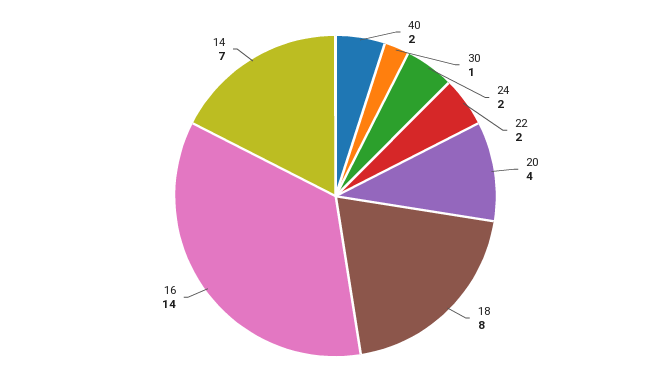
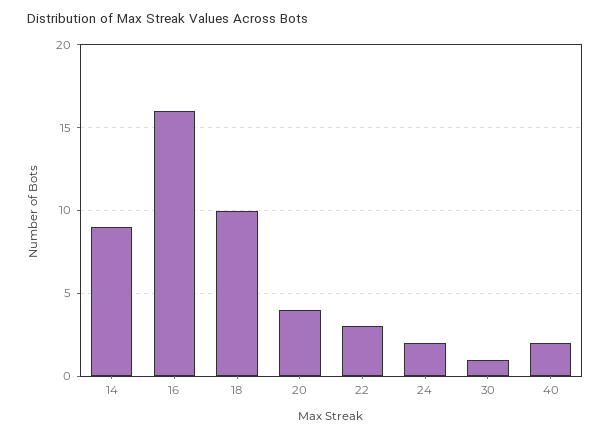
22: 2 -> 3
18: 8 -> 10
16: 14 -> 16
14: 7 -> 9

